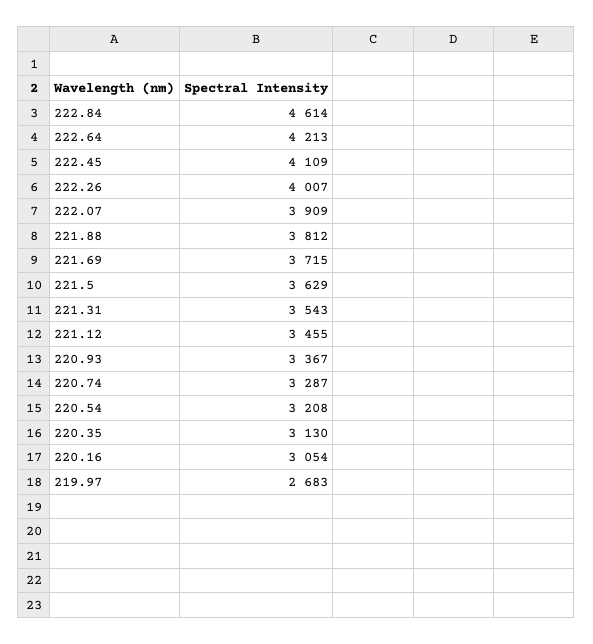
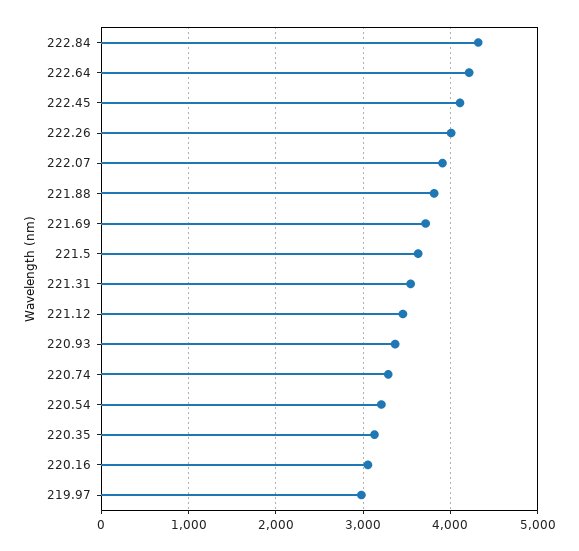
222.84: 4614 -> 4300
219.97: 2683 -> 3000

